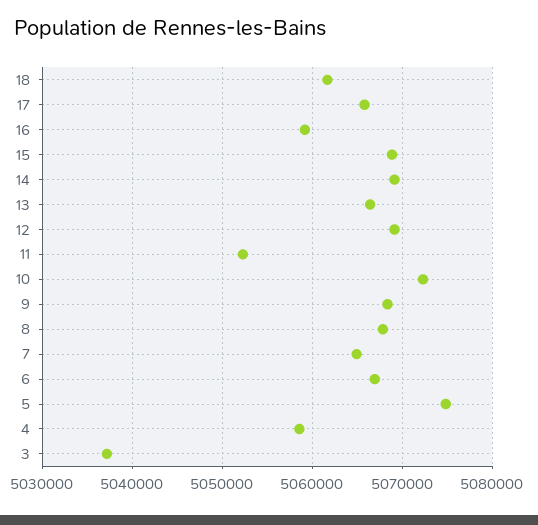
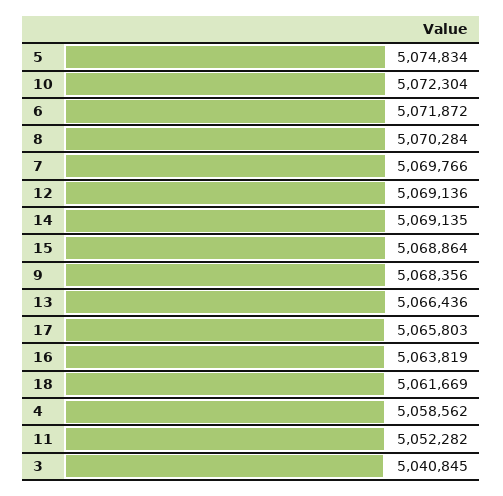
16: 5059000 -> 5063819
8: 5068000 -> 5070284
7: 5065000 -> 5069766
6: 5067000 -> 5071872
3: 5037000 -> 5040845

